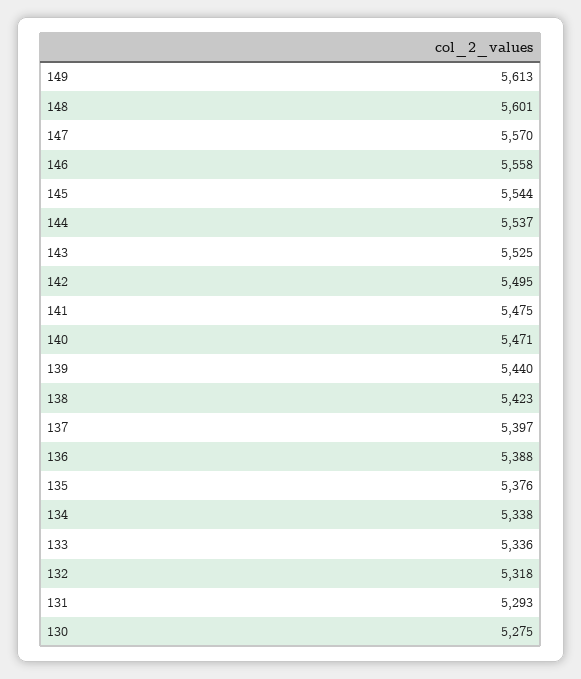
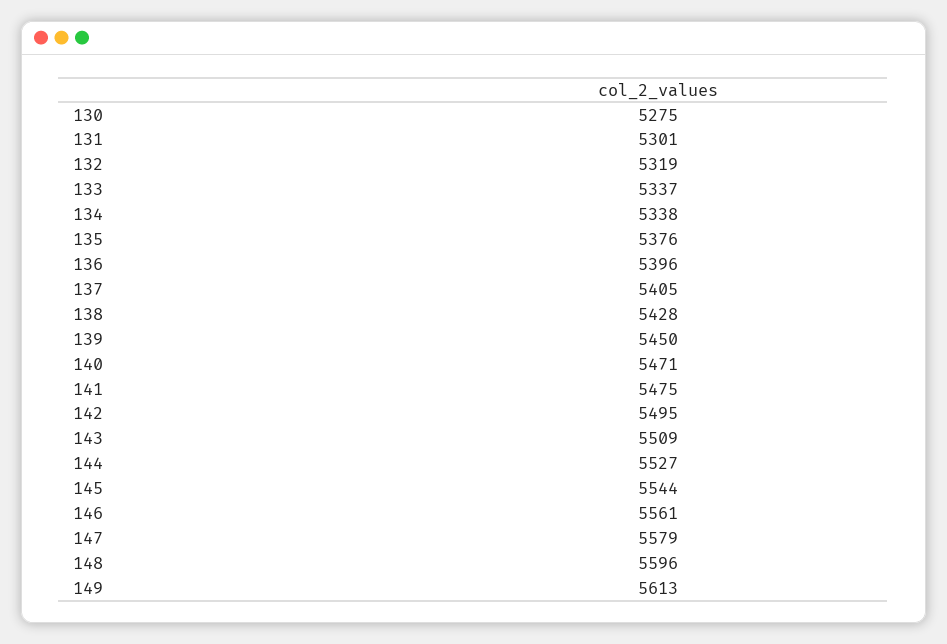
148: 5601 -> 5596
147: 5570 -> 5579
146: 5558 -> 5561
144: 5537 -> 5527
143: 5525 -> 5509
139: 5440 -> 5450
138: 5423 -> 5428
137: 5397 -> 5405
136: 5388 -> 5396
133: 5336 -> 5337
132: 5318 -> 5319
131: 5293 -> 5301

